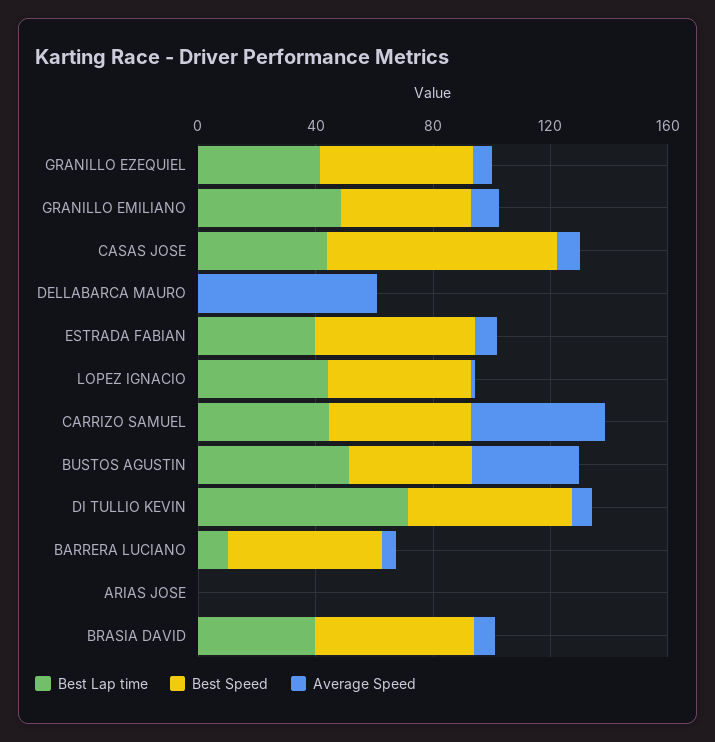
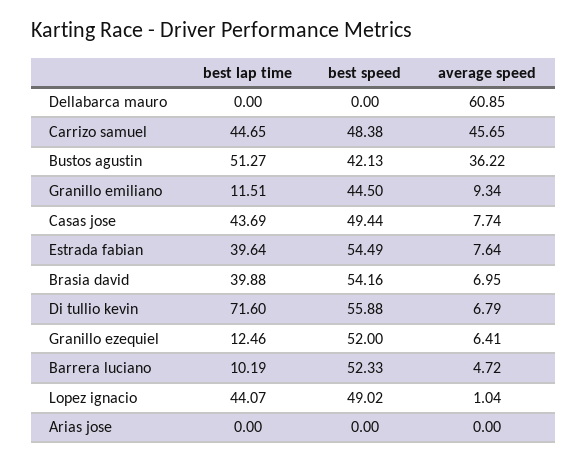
Best Lap time, GRANILLO EZEQUIEL: 40 -> 12.46
Best Lap time, GRANILLO EMILIANO: 50 -> 11.51
Best Speed, CASAS JOSE: 80 -> 49.44

